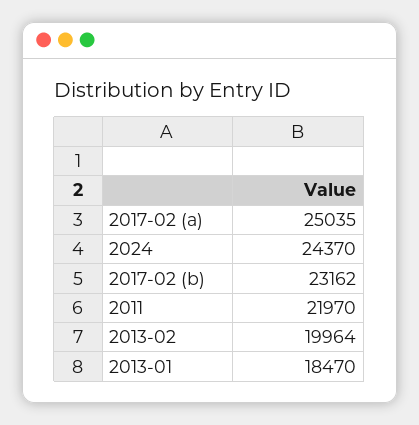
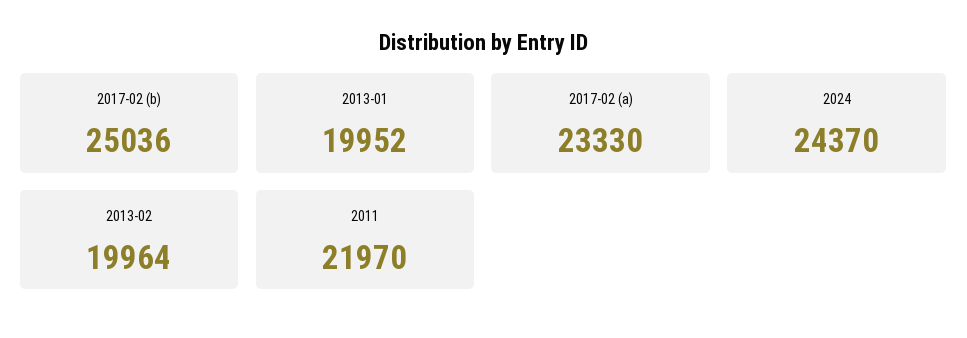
2017-02 (a): 25035 -> 23330
2017-02 (b): 23162 -> 25036
2013-01: 18470 -> 19952

